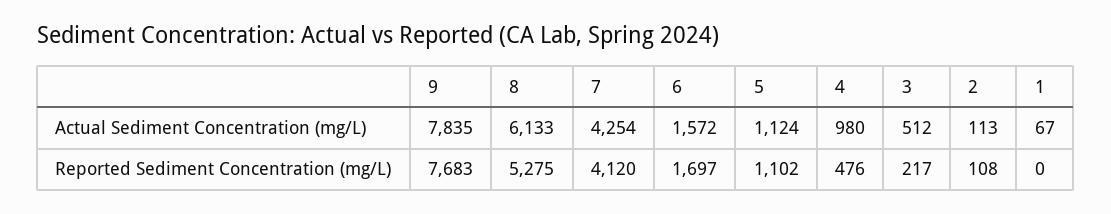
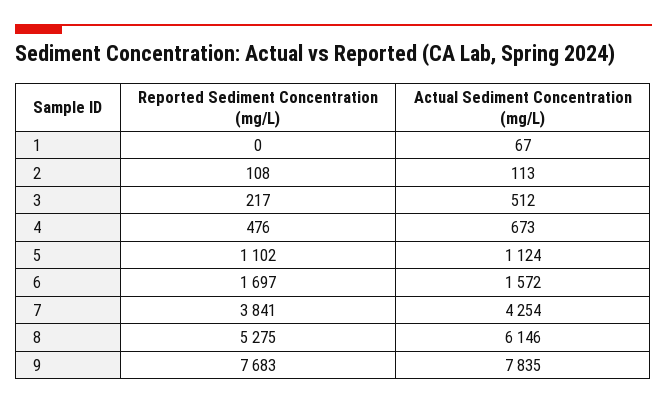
8, Actual Sediment Concentration (mg/L): 6133 -> 6146
4, Actual Sediment Concentration (mg/L): 980 -> 673
7, Reported Sediment Concentration (mg/L): 4120 -> 3841

